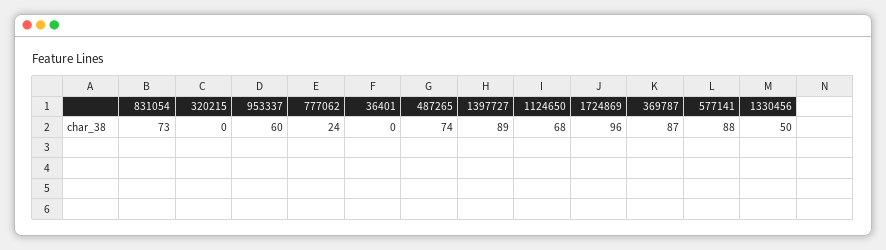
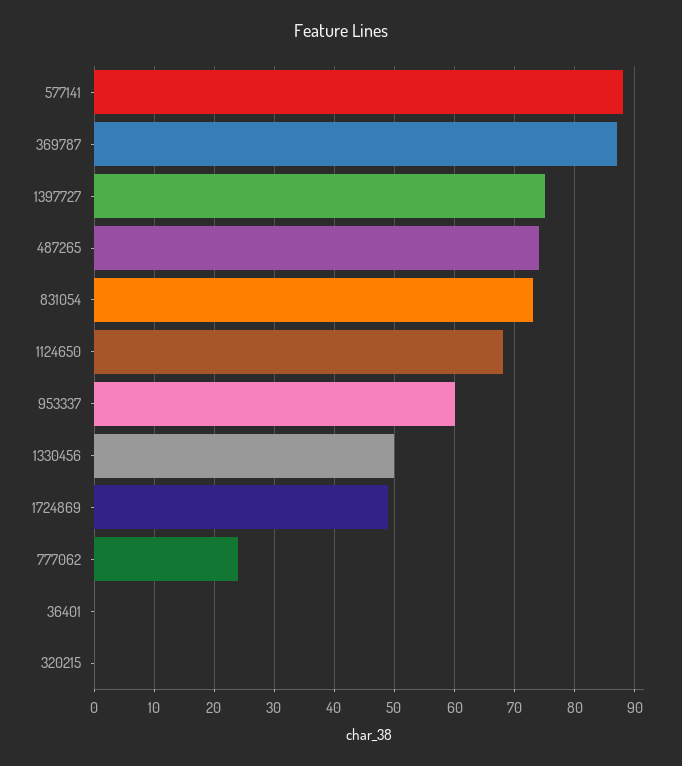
1397727: 89 -> 75
1724869: 96 -> 49

